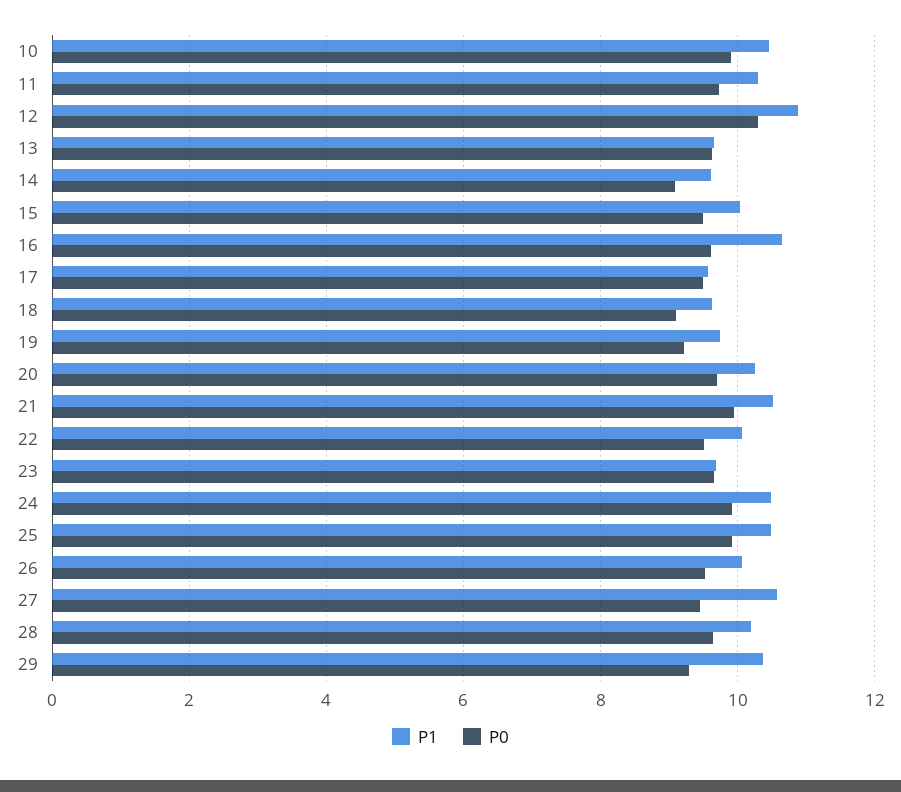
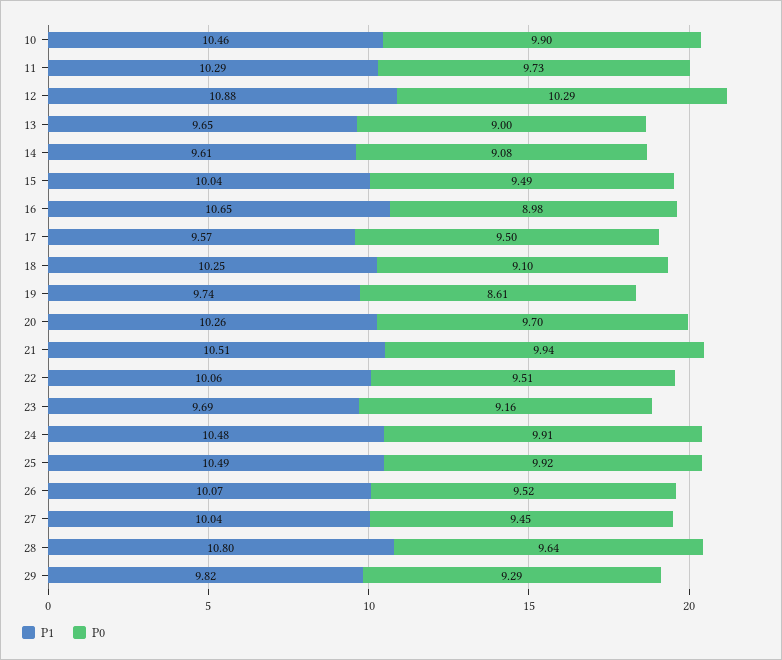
P0, 13: 9.6 -> 9
P0, 16: 9.6 -> 8.98
P1, 18: 9.6 -> 10.25
P0, 19: 9.2 -> 8.61
P0, 23: 9.6 -> 9.16
P1, 27: 10.6 -> 10.04
P1, 28: 10.2 -> 10.8
P1, 29: 10.4 -> 9.82

